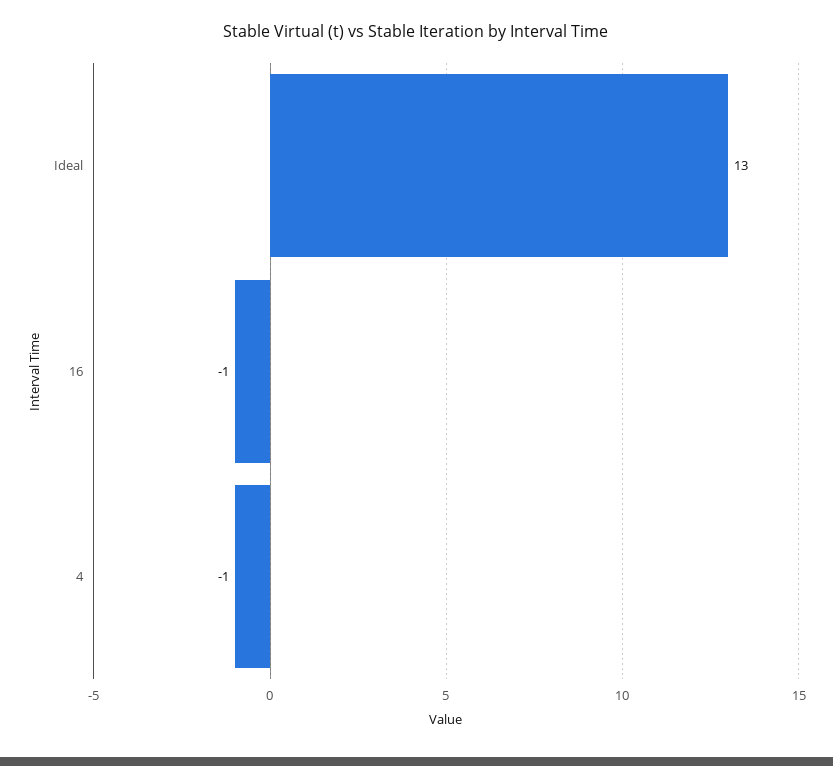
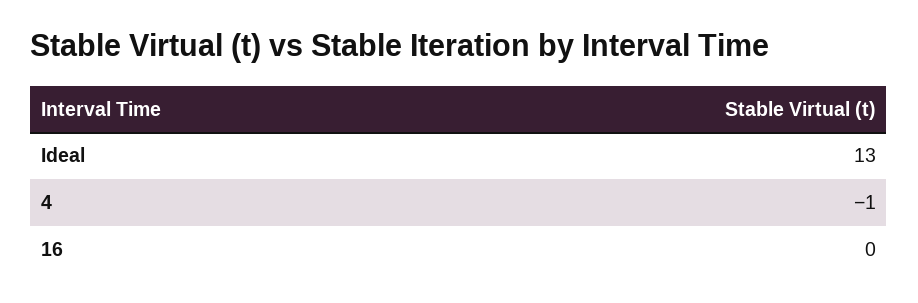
16: -1 -> 0

